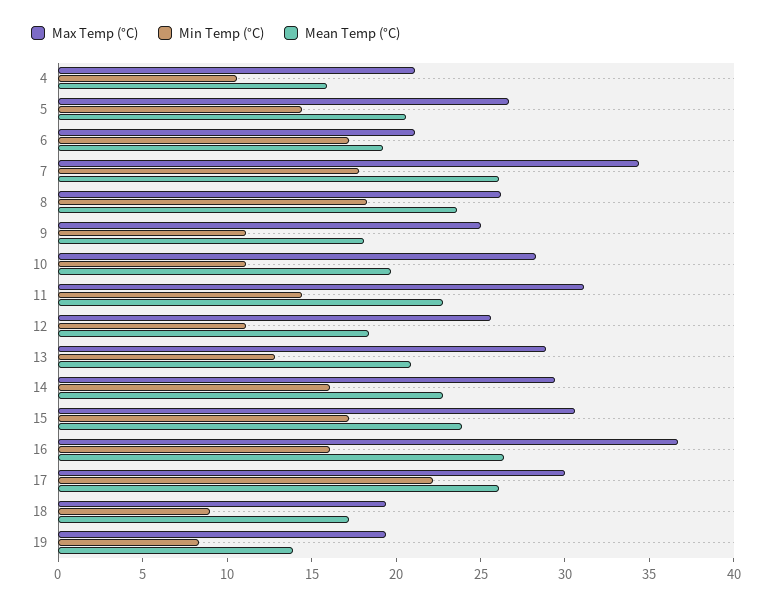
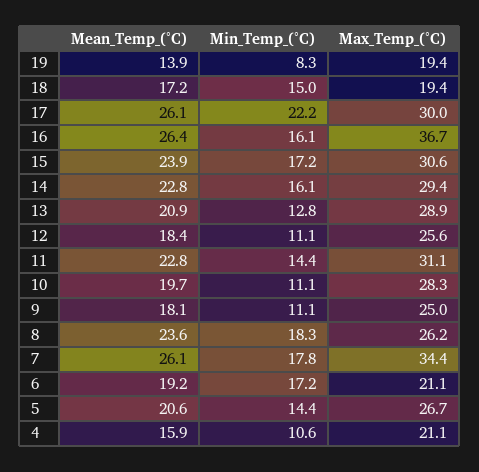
Min Temp (°C), 18: 9 -> 15

